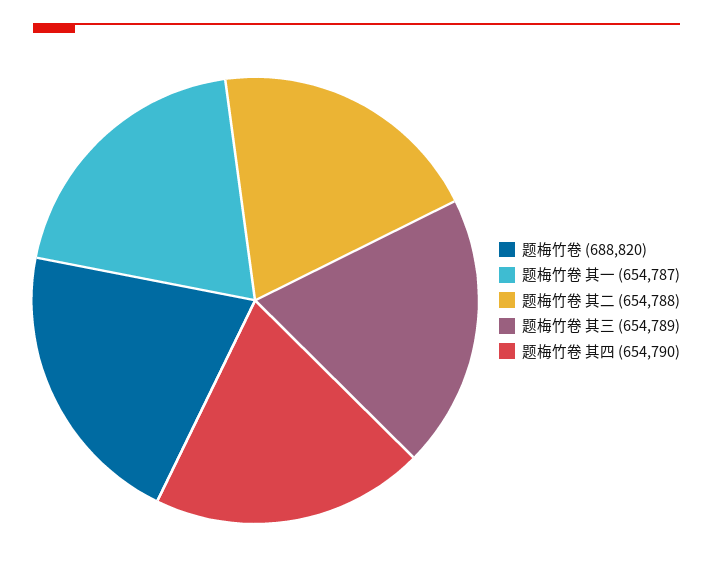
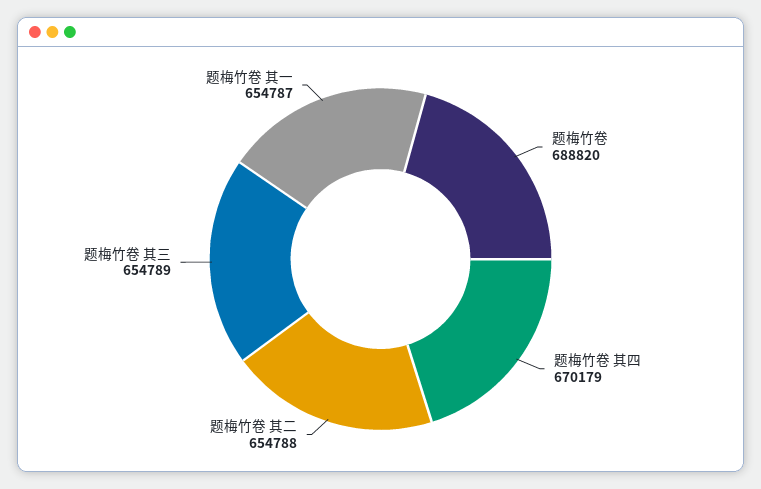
题梅竹卷 其四: 654790 -> 670179

